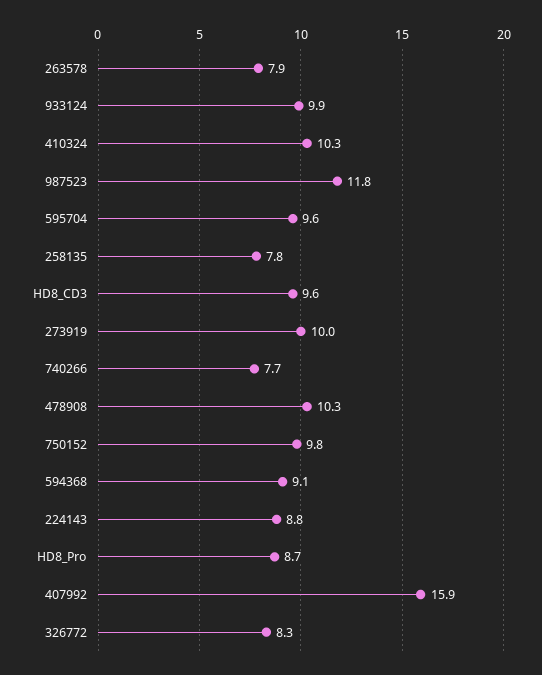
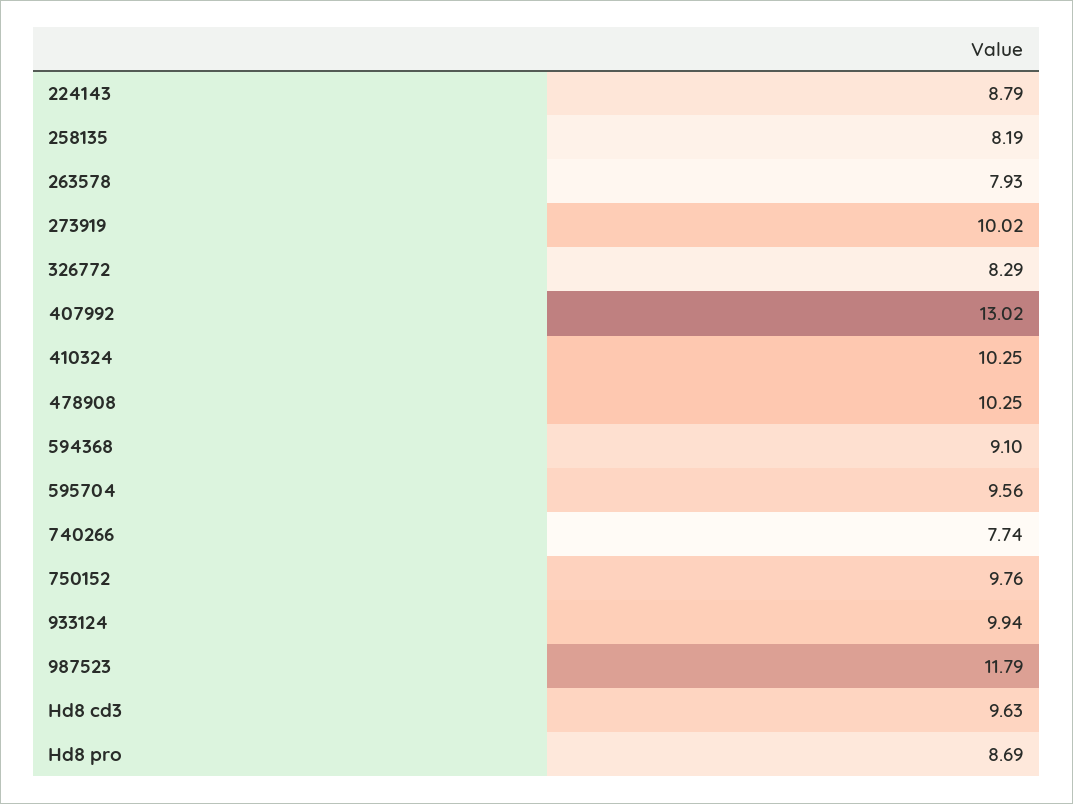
258135: 7.8 -> 8.19
407992: 15.9 -> 13.02

